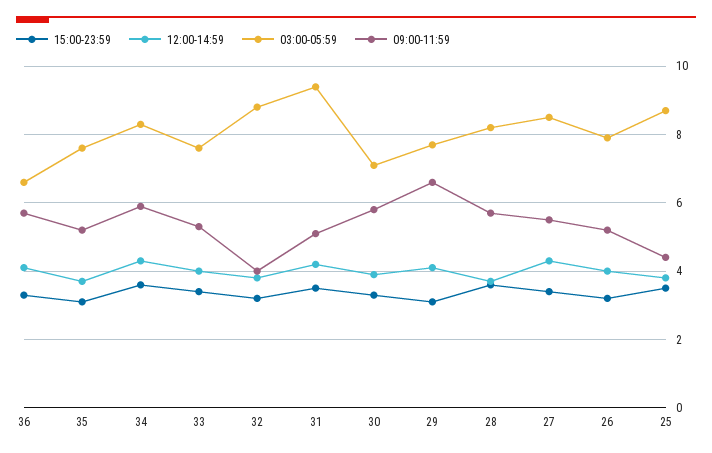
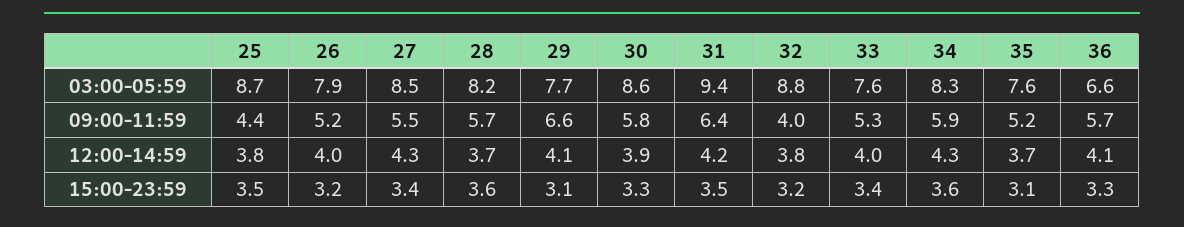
09:00-11:59, 31: 5 -> 6.4
03:00-05:59, 30: 7 -> 8.6

